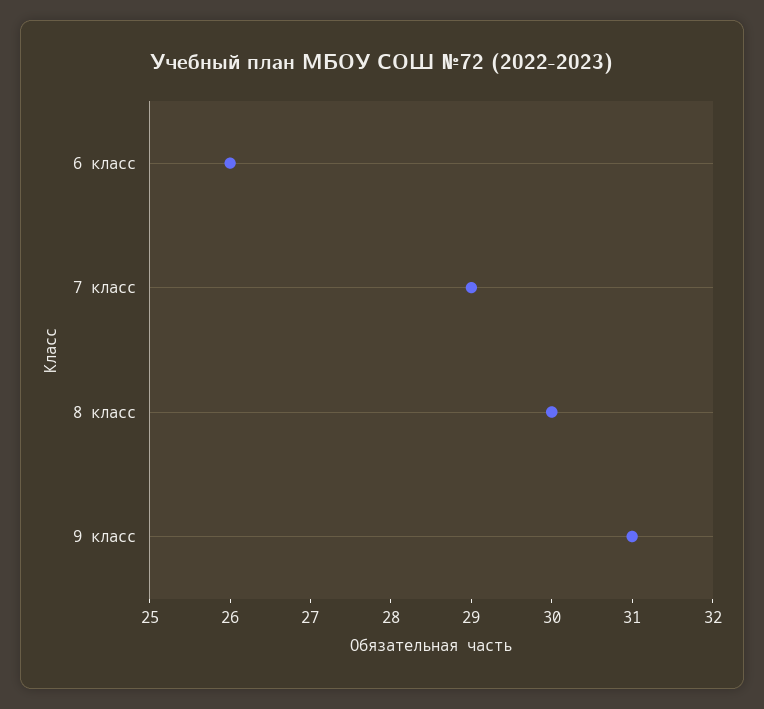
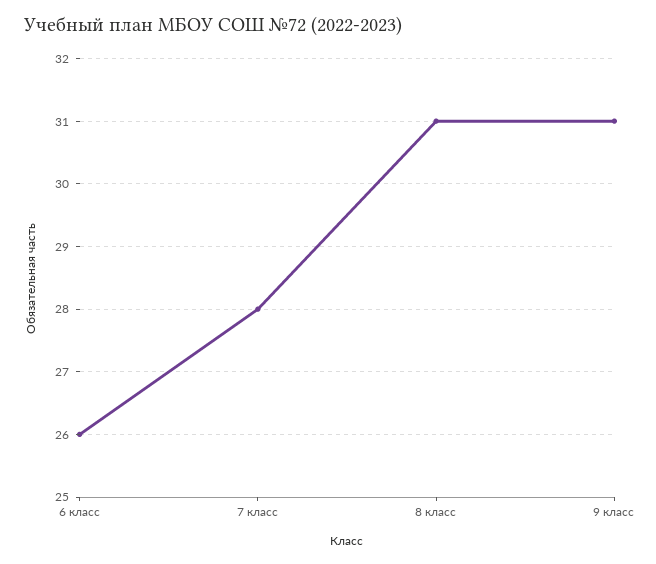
7 класс: 29 -> 28
8 класс: 30 -> 31

